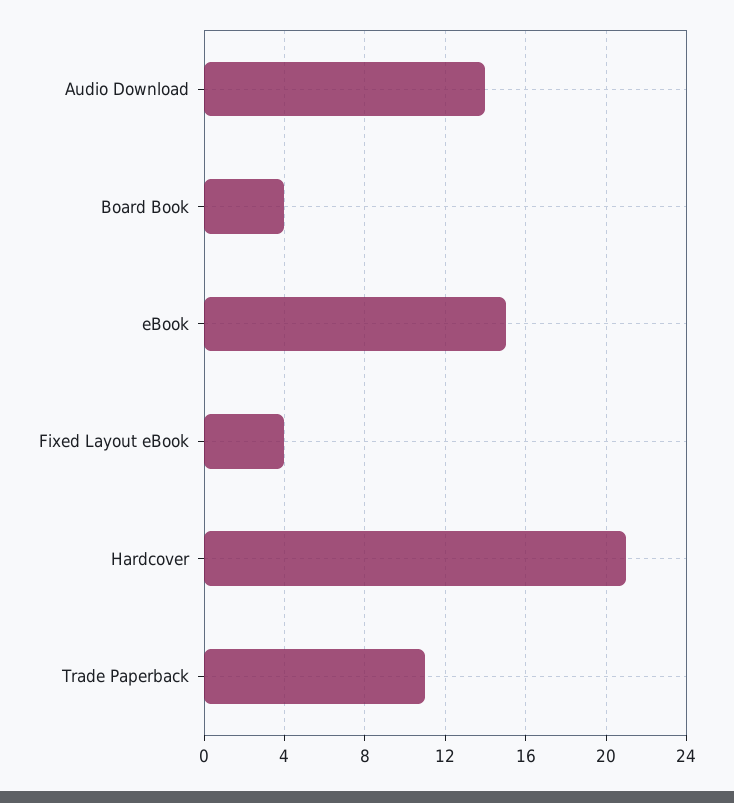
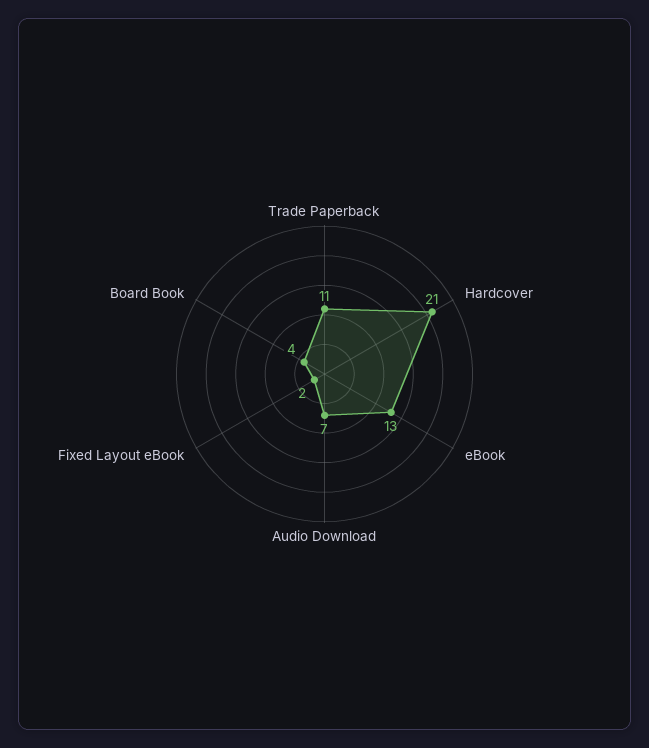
Audio Download: 14 -> 7
eBook: 15 -> 13
Fixed Layout eBook: 4 -> 2

